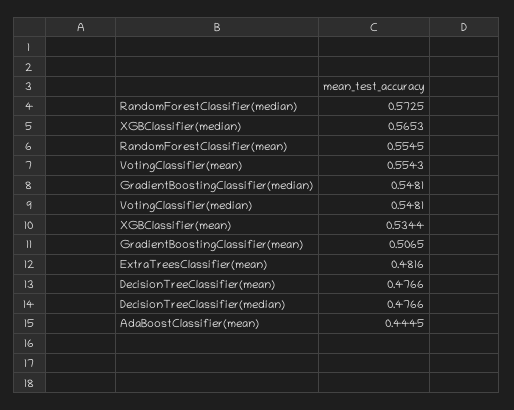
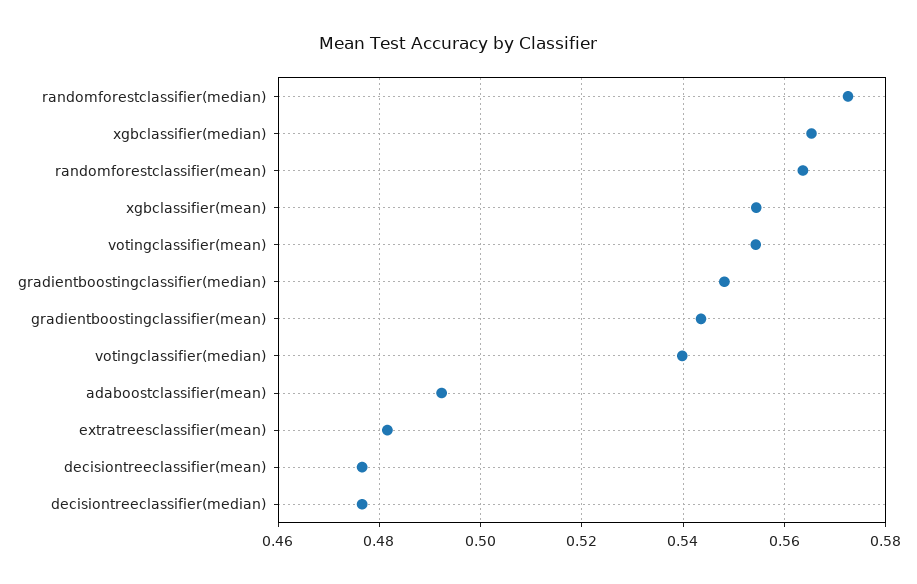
RandomForestClassifier(mean): 0.5545 -> 0.564
VotingClassifier(median): 0.5481 -> 0.54
XGBClassifier(mean): 0.5344 -> 0.554
GradientBoostingClassifier(mean): 0.5065 -> 0.544
AdaBoostClassifier(mean): 0.4445 -> 0.492

